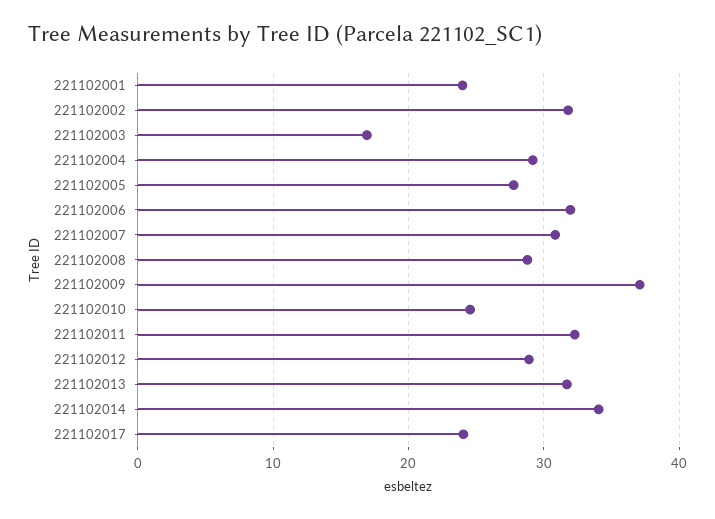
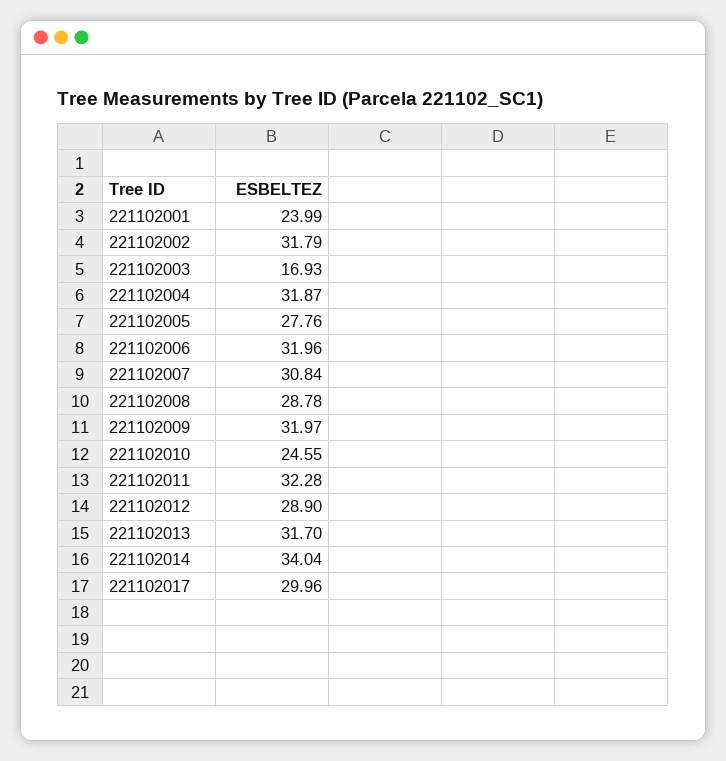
221102004: 29 -> 31.87
221102009: 37 -> 31.97
221102017: 24 -> 29.96

